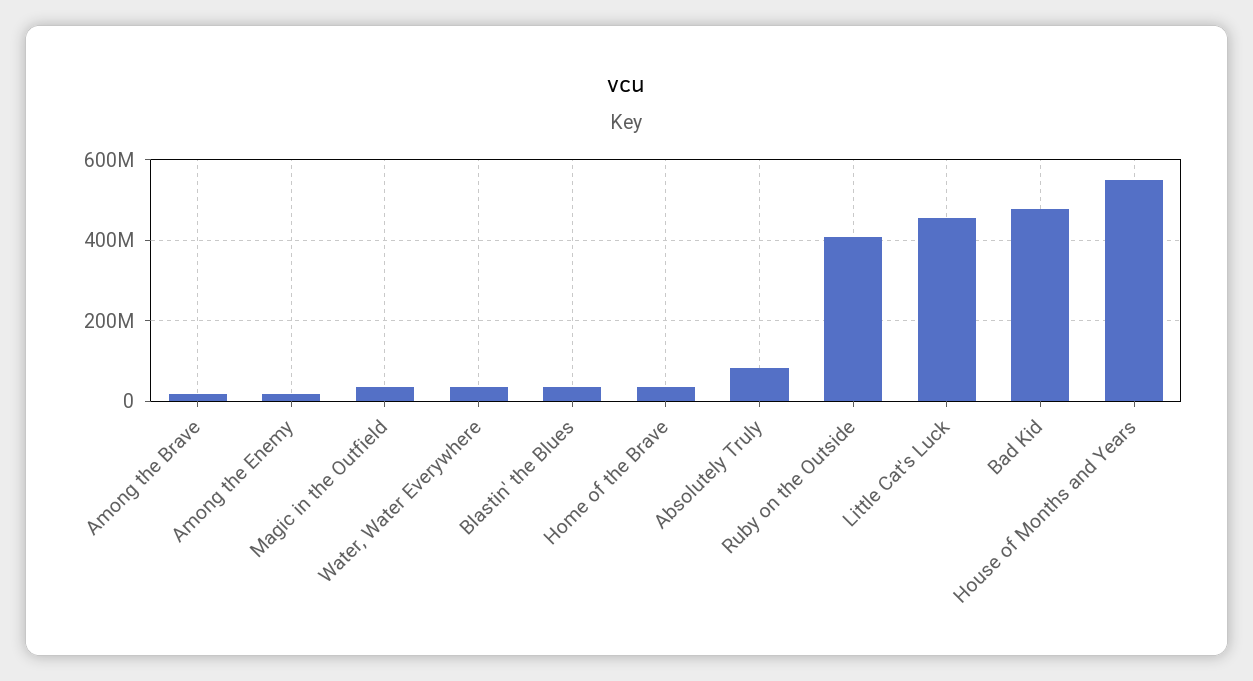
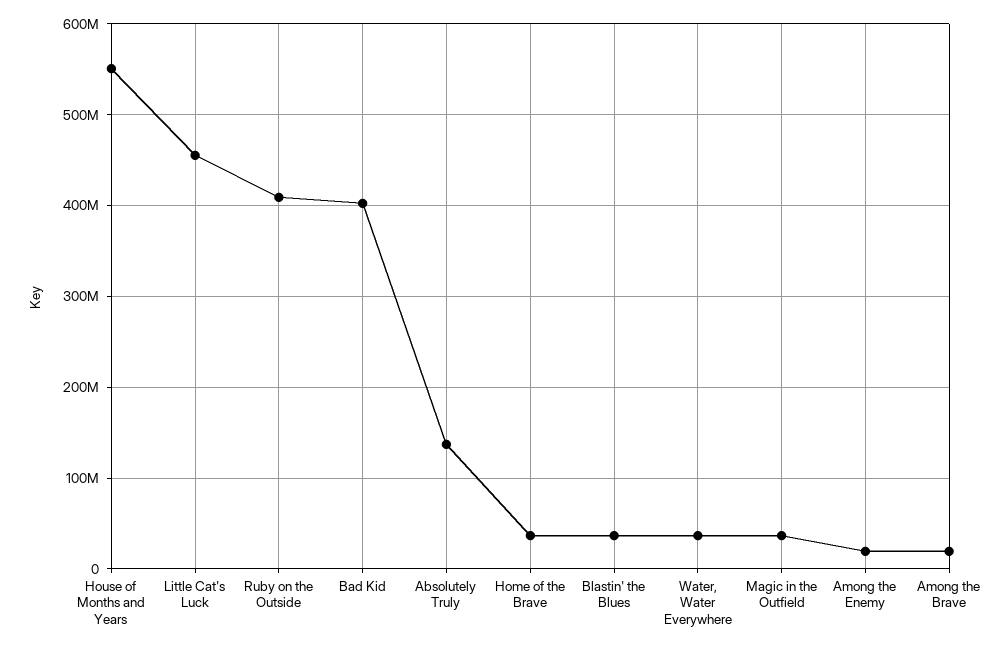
Absolutely Truly: 80000000 -> 140000000
Bad Kid: 480000000 -> 400000000

